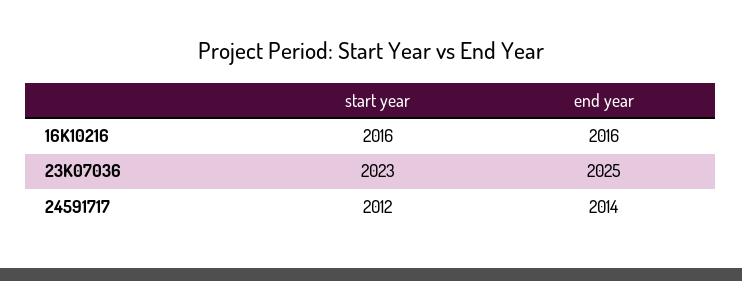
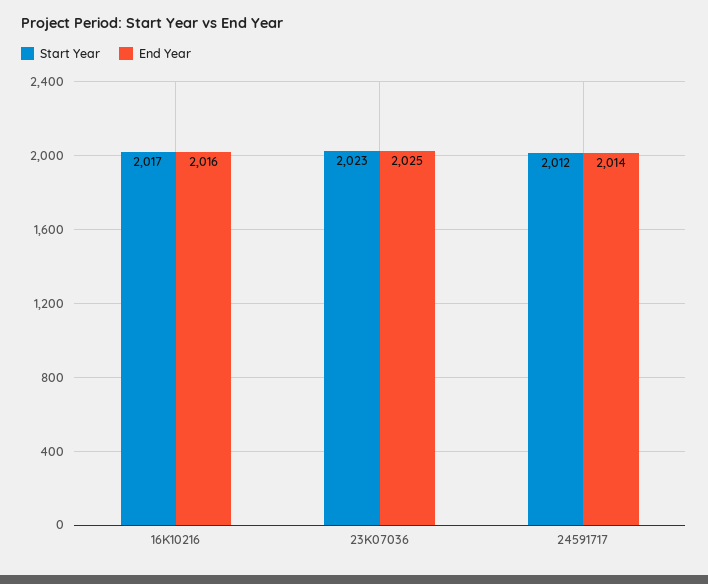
start year, 16K10216: 2016 -> 2017

